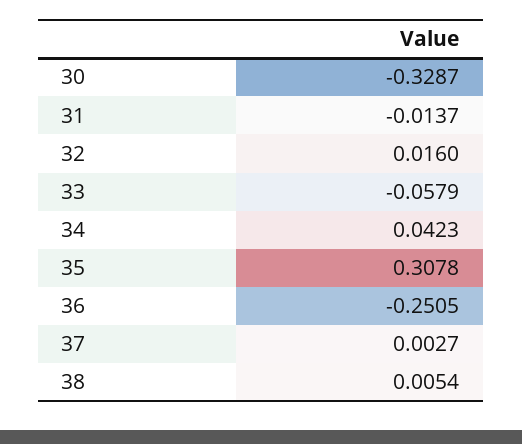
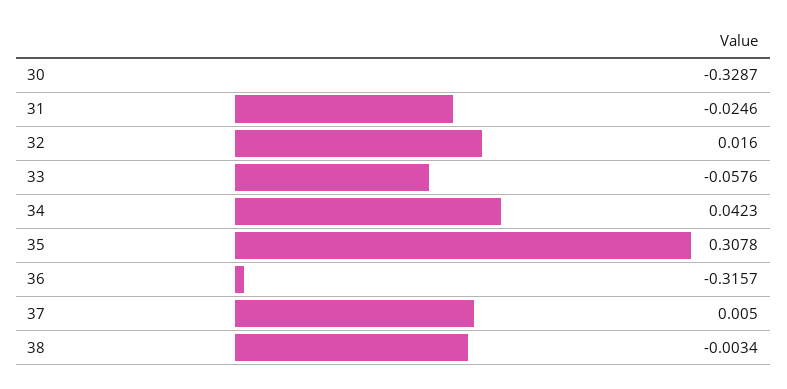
31: -0.0137 -> -0.0246
33: -0.0579 -> -0.0576
36: -0.2505 -> -0.3157
37: 0.0027 -> 0.005
38: 0.0054 -> -0.0034

